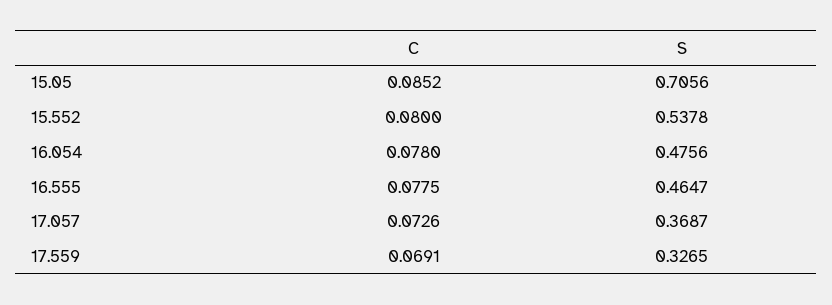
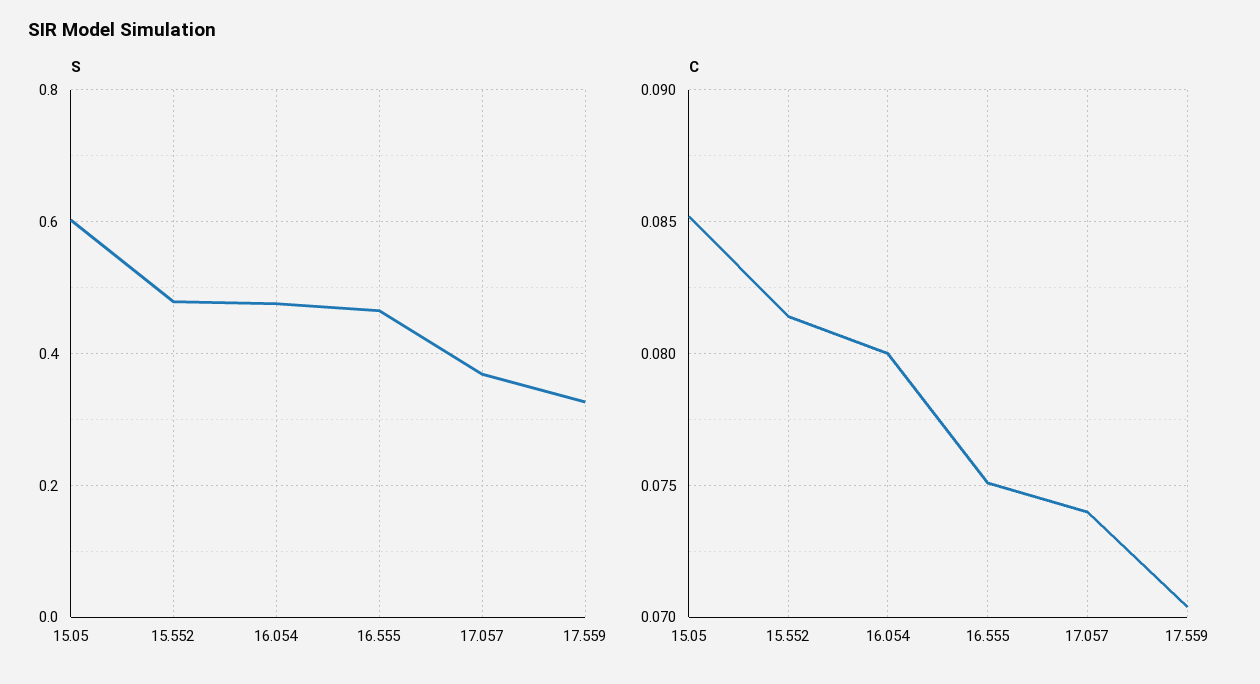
S, 15.05: 0.7056 -> 0.6
C, 15.552: 0.08 -> 0.0815
S, 15.552: 0.5378 -> 0.48
C, 16.054: 0.078 -> 0.08
C, 16.555: 0.0775 -> 0.075
C, 17.057: 0.0726 -> 0.074
C, 17.559: 0.0691 -> 0.0705

